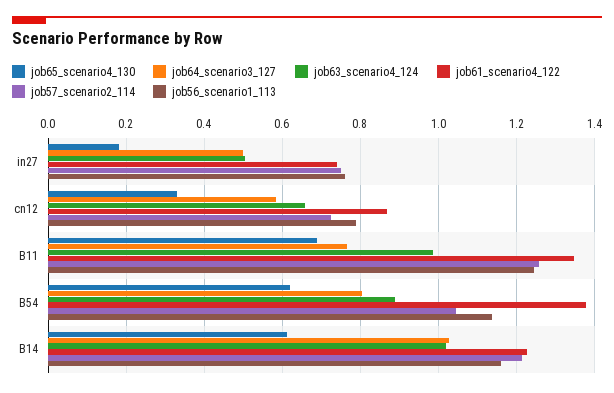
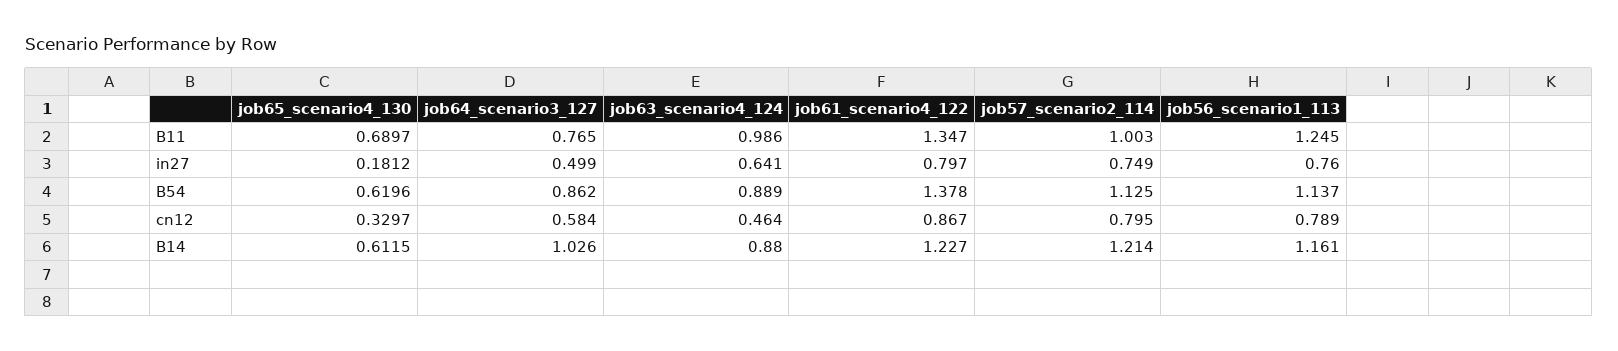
job63_scenario4_124, in27: 0.5 -> 0.641
job61_scenario4_122, in27: 0.74 -> 0.797
job63_scenario4_124, cn12: 0.66 -> 0.464
job57_scenario2_114, cn12: 0.72 -> 0.795
job57_scenario2_114, B11: 1.26 -> 1.003
job64_scenario3_127, B54: 0.8 -> 0.862
job57_scenario2_114, B54: 1.04 -> 1.125
job63_scenario4_124, B14: 1.02 -> 0.88

